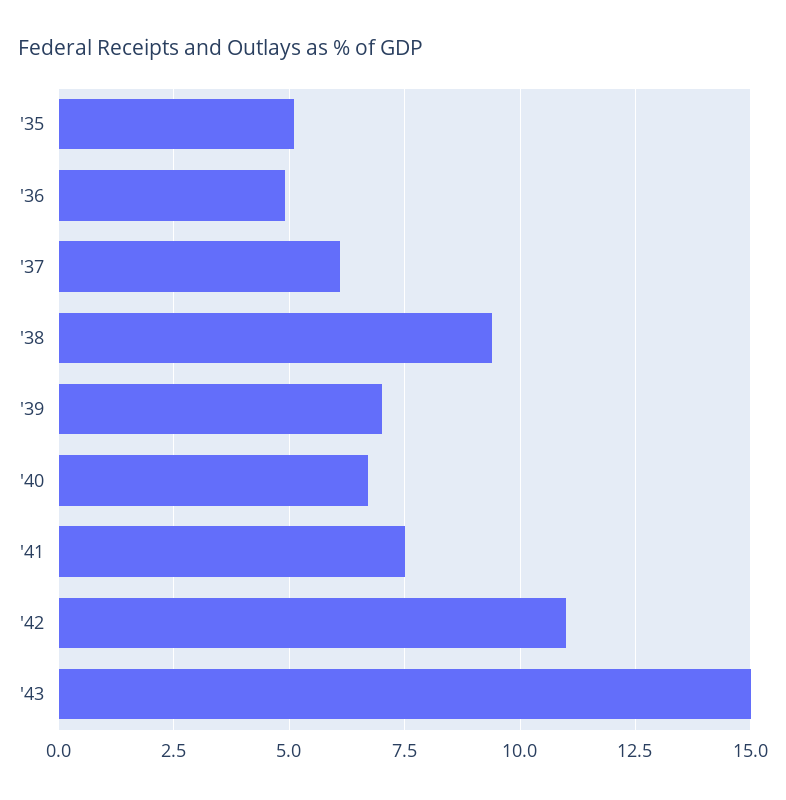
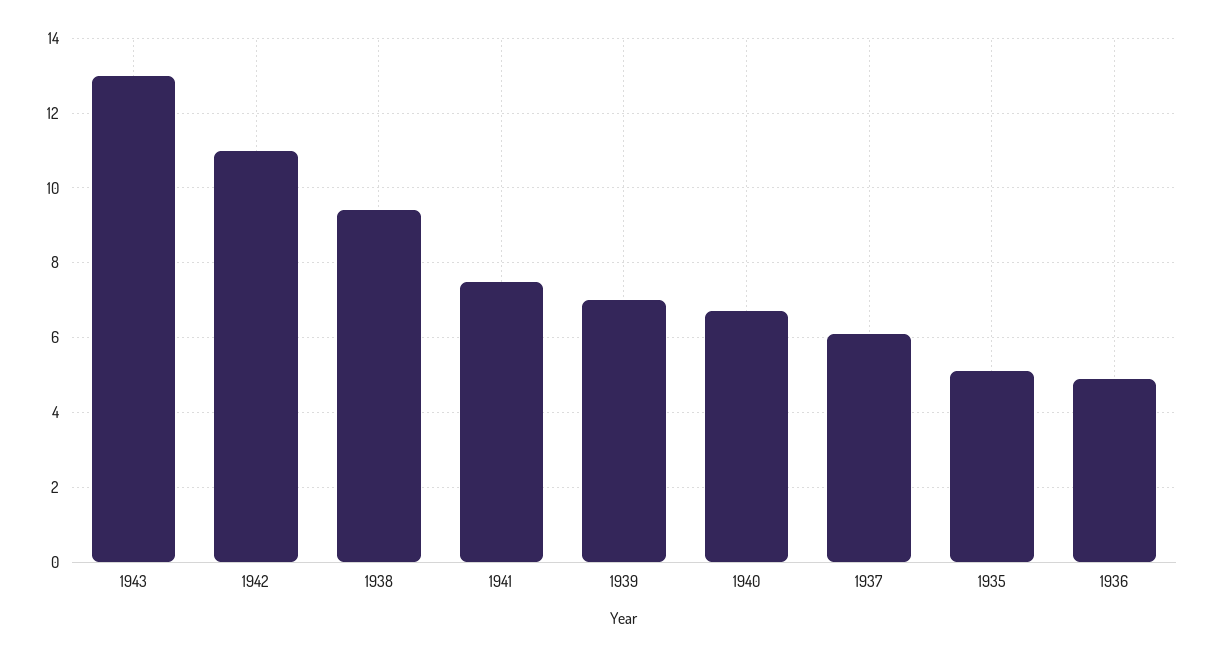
'43: 15 -> 13

